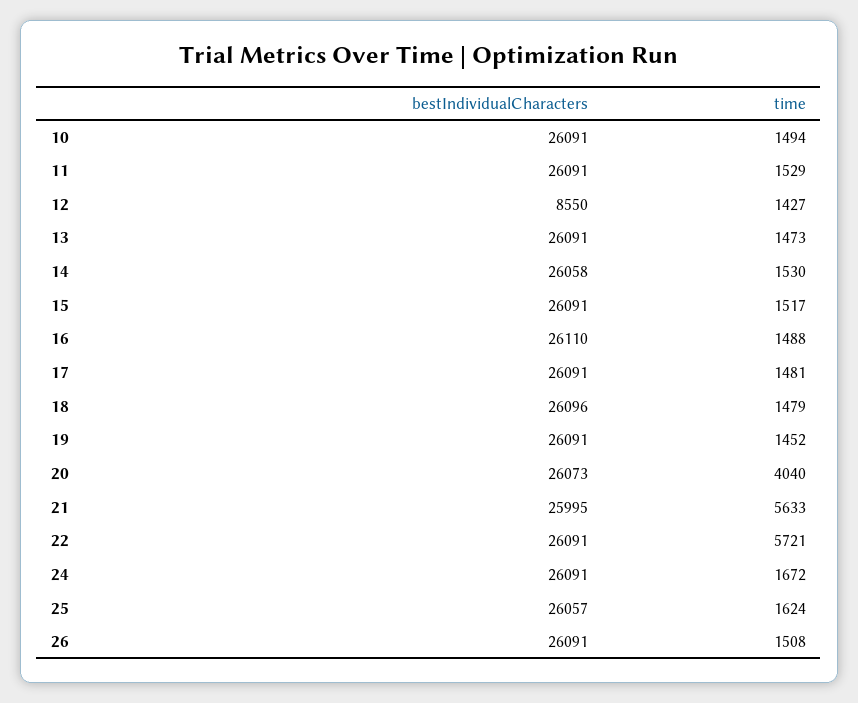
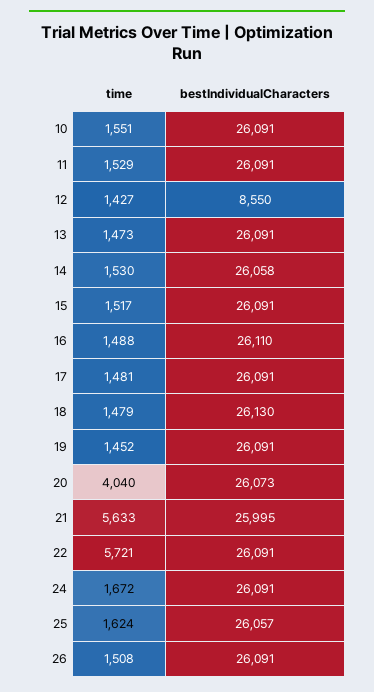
time, 10: 1494 -> 1551
bestIndividualCharacters, 18: 26096 -> 26130

